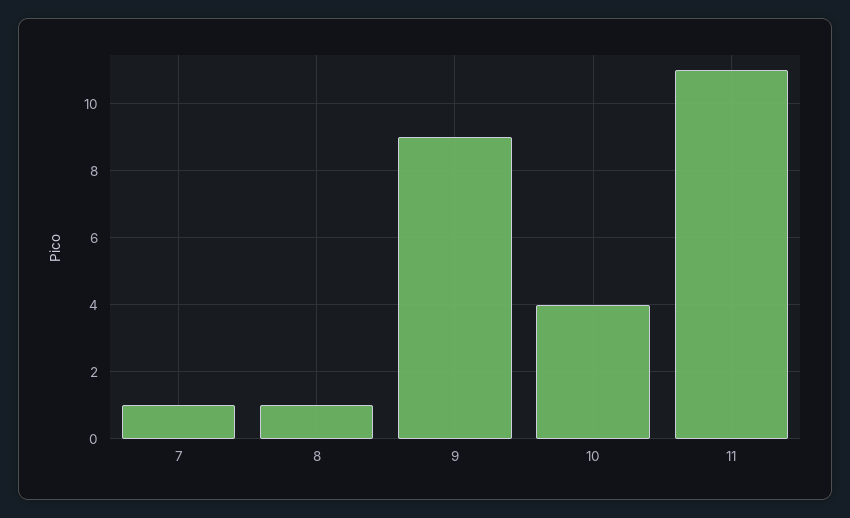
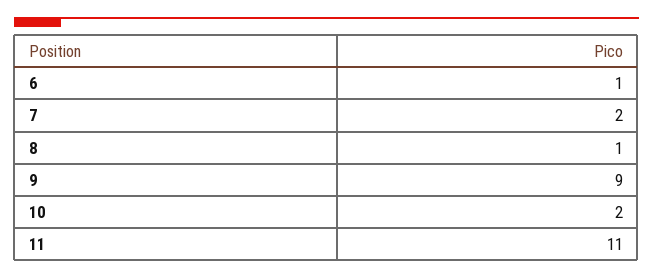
7: 1 -> 2
10: 4 -> 2
6: none -> 1

